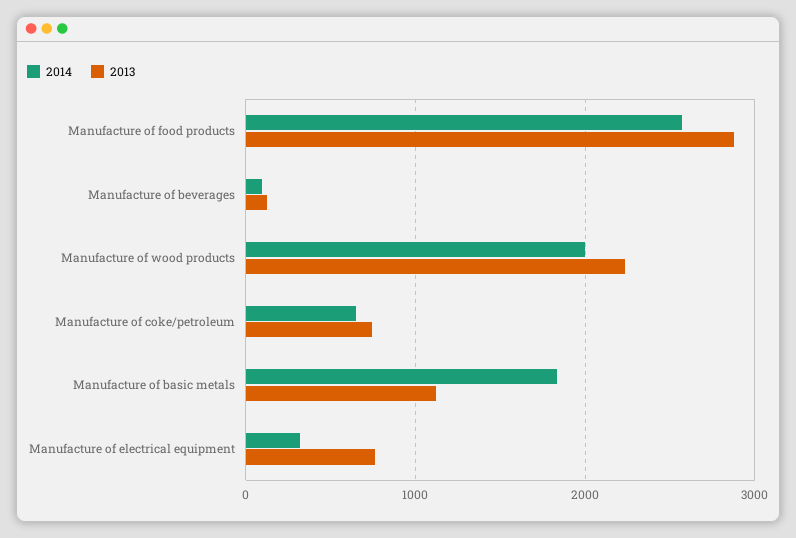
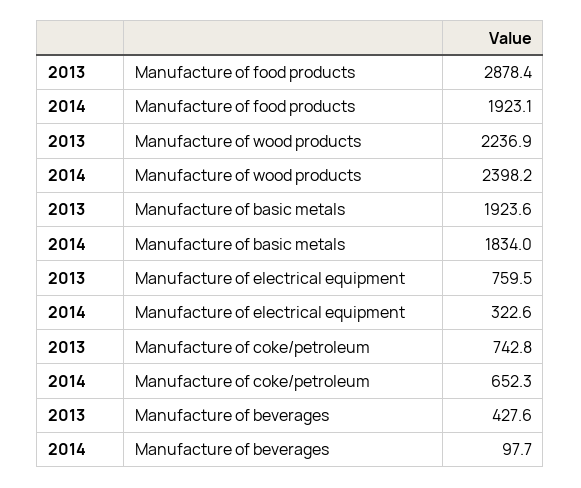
2014, Manufacture of food products: 2600 -> 1923.1
2013, Manufacture of beverages: 100 -> 427.6
2014, Manufacture of wood products: 2000 -> 2398.2
2013, Manufacture of basic metals: 1100 -> 1923.6

